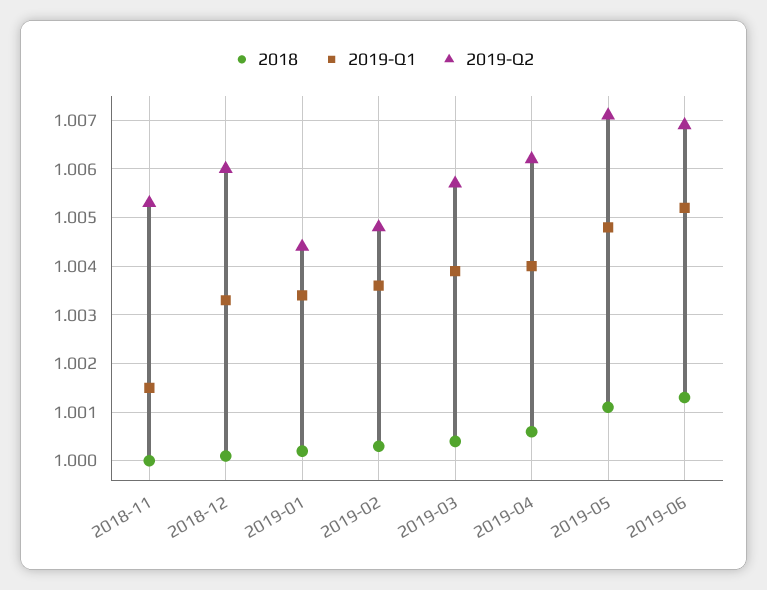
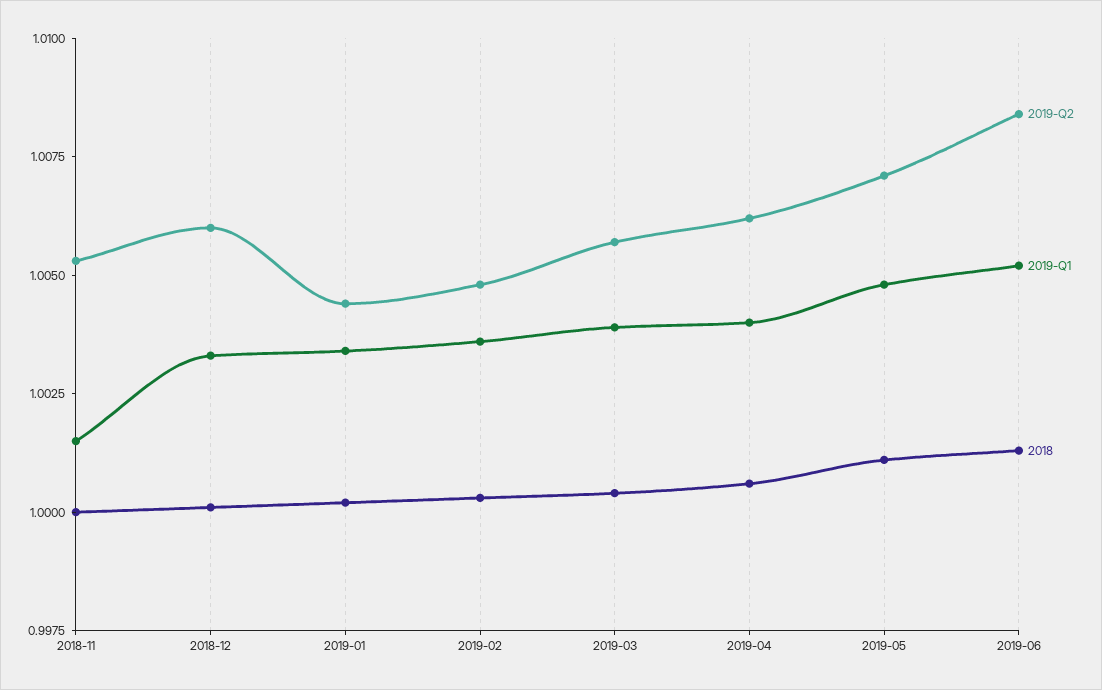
2019-Q2, 2019-06: 1.007 -> 1.0085

